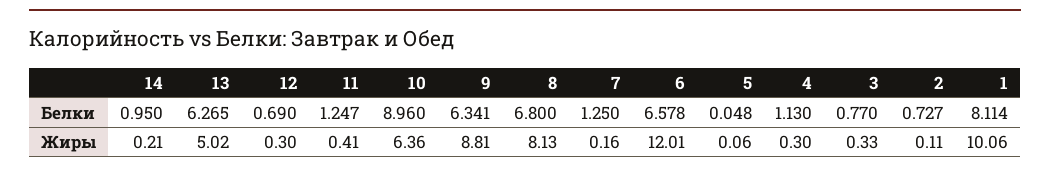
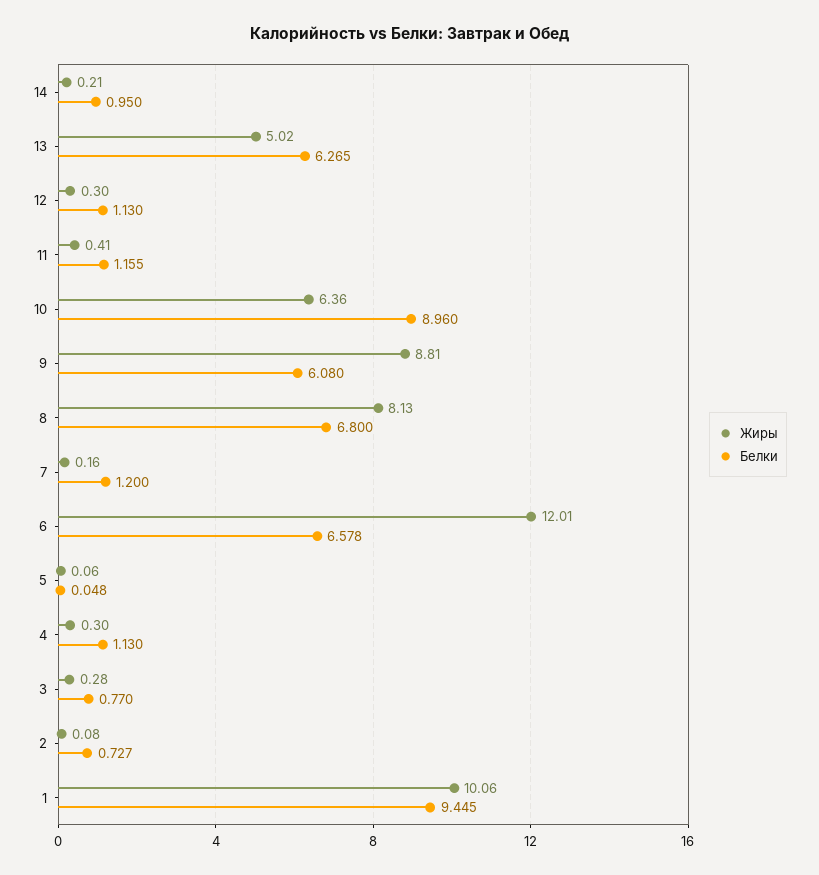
Белки, 12: 0.69 -> 1.13
Белки, 11: 1.247 -> 1.155
Белки, 9: 6.341 -> 6.08
Белки, 7: 1.25 -> 1.2
Белки, 1: 8.114 -> 9.445
Жиры, 3: 0.33 -> 0.28
Жиры, 2: 0.11 -> 0.08

